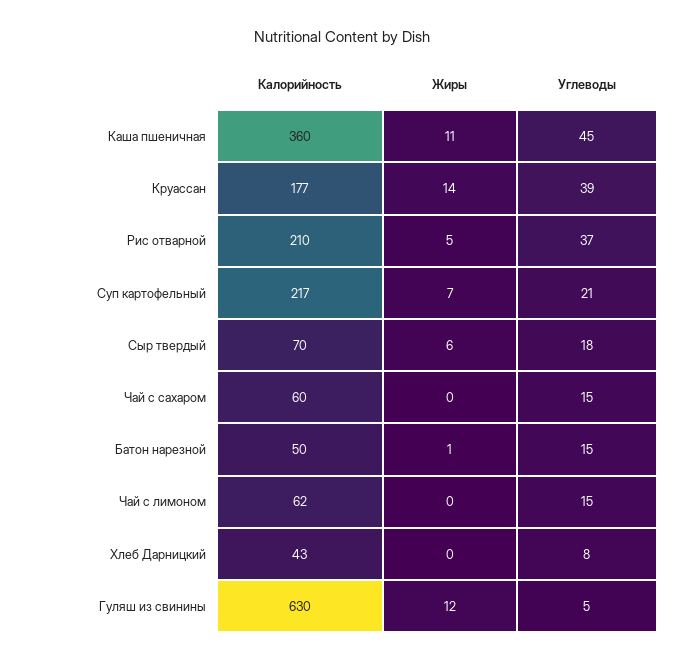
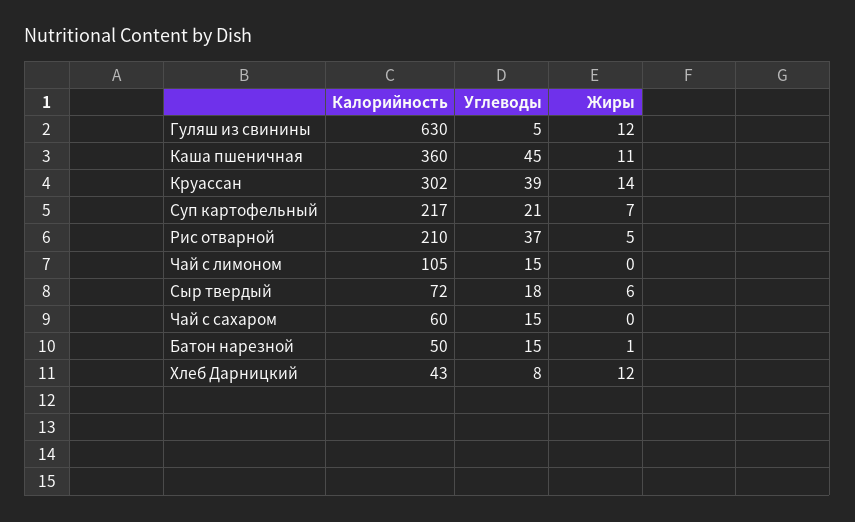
Калорийность, Круассан: 177 -> 302
Калорийность, Сыр твердый: 70 -> 72
Калорийность, Чай с лимоном: 62 -> 105
Жиры, Хлеб Дарницкий: 0 -> 12

